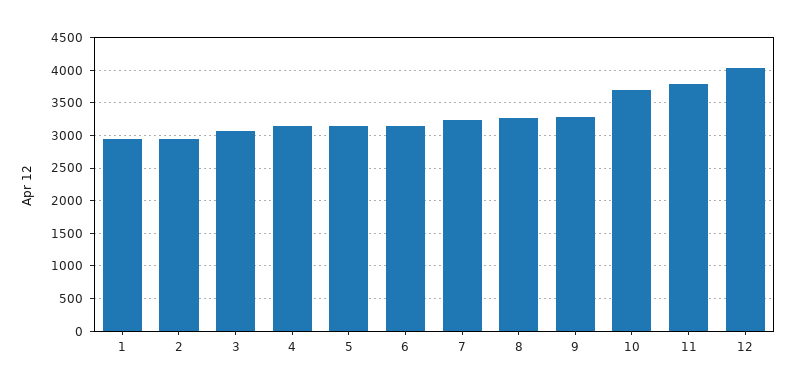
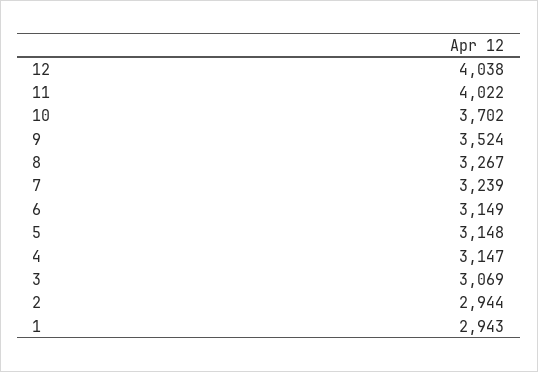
9: 3300 -> 3524
11: 3800 -> 4022

